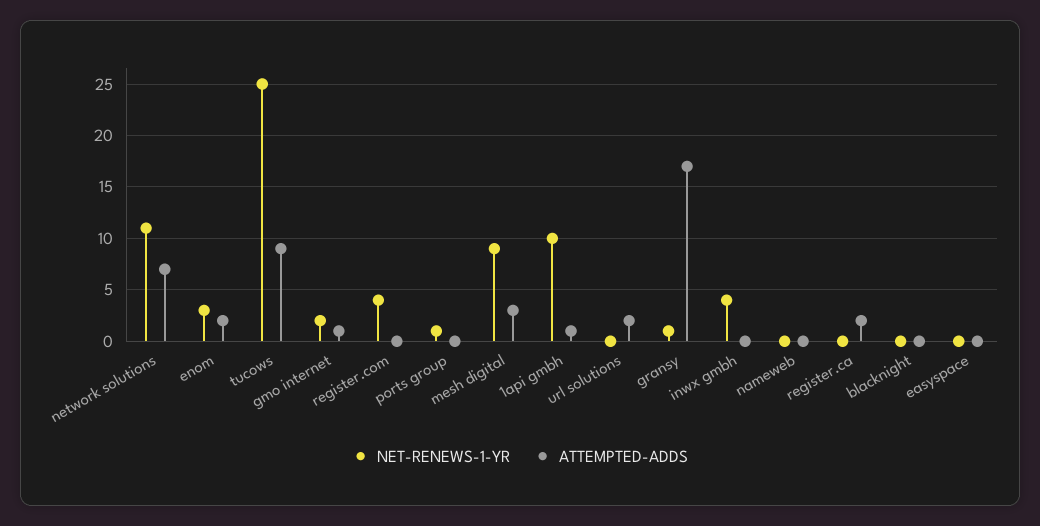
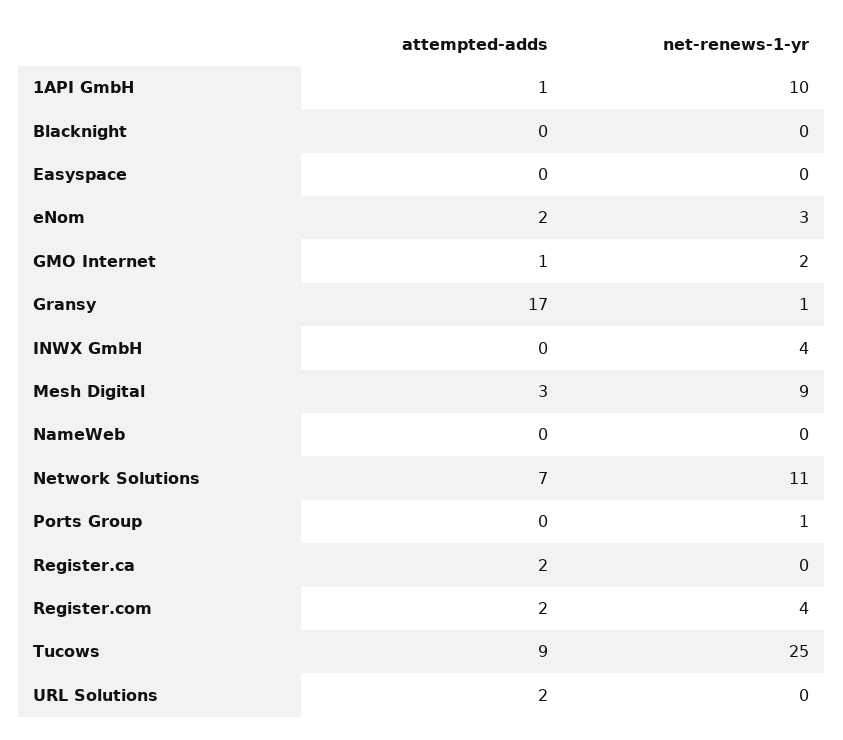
ATTEMPTED-ADDS, register.com: 0 -> 2

